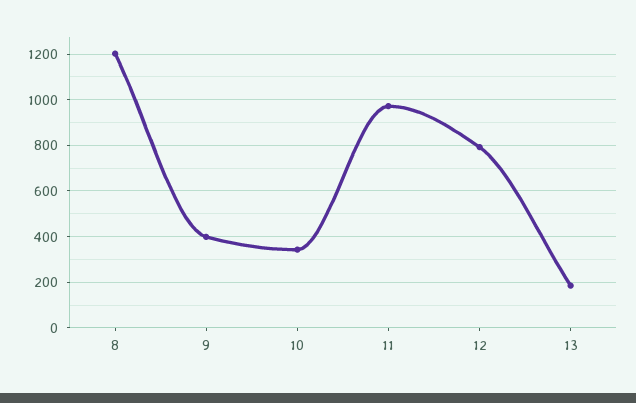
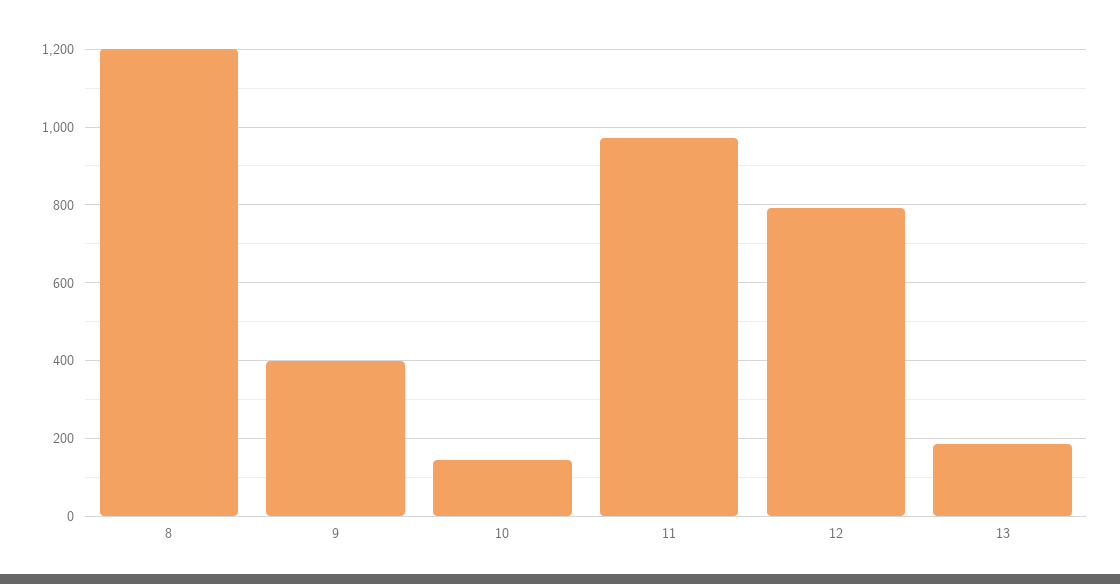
10: 350 -> 140

